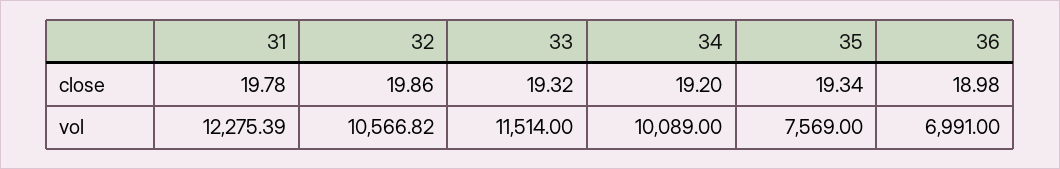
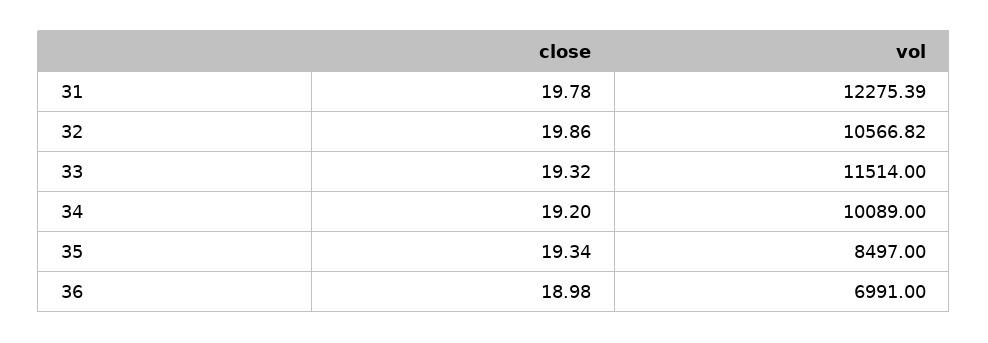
35, vol: 7569 -> 8497

